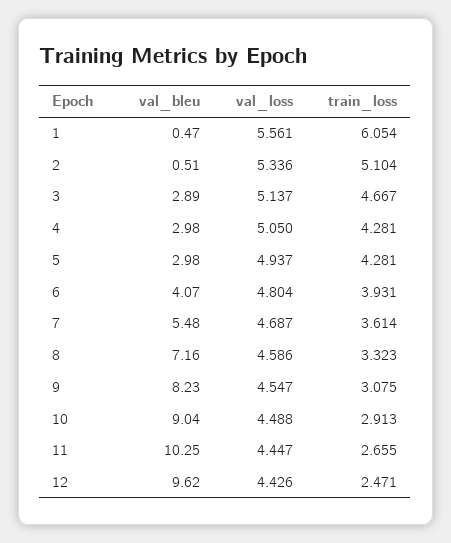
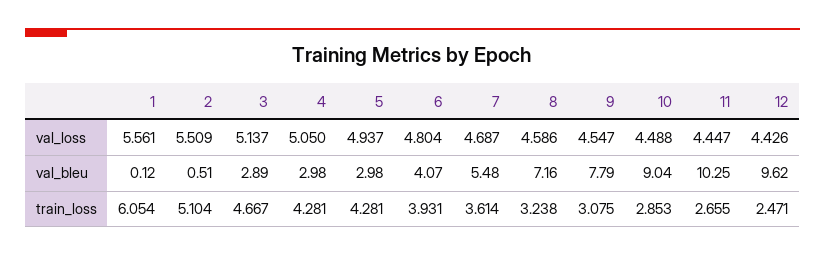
val_bleu, 1: 0.47 -> 0.12
val_loss, 2: 5.336 -> 5.509
train_loss, 8: 3.323 -> 3.238
val_bleu, 9: 8.23 -> 7.79
train_loss, 10: 2.913 -> 2.853

